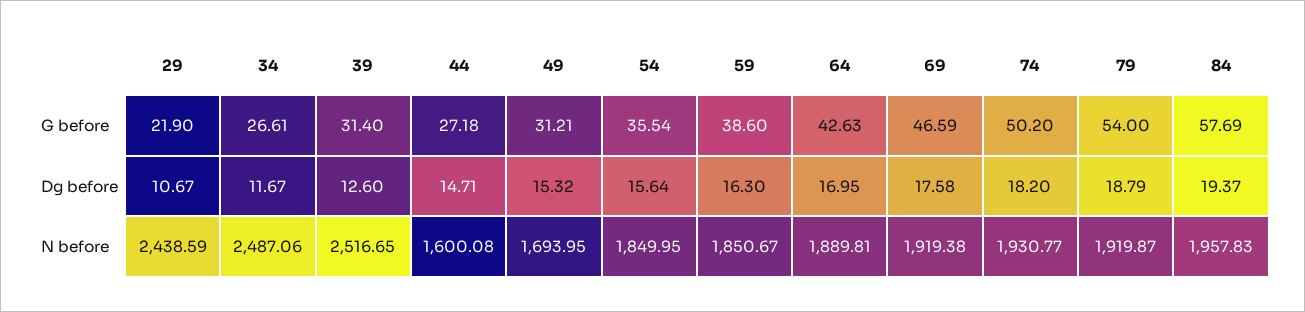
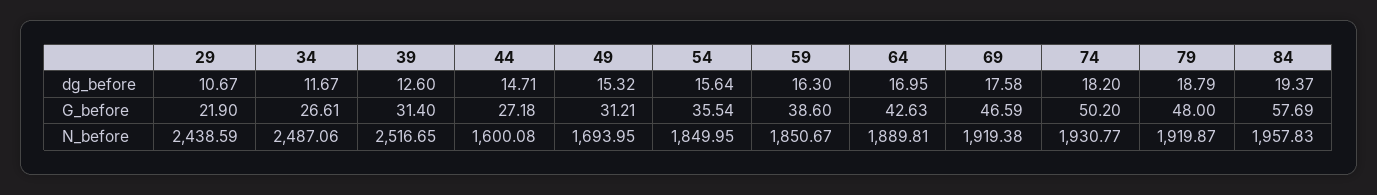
79, G before: 54 -> 48

